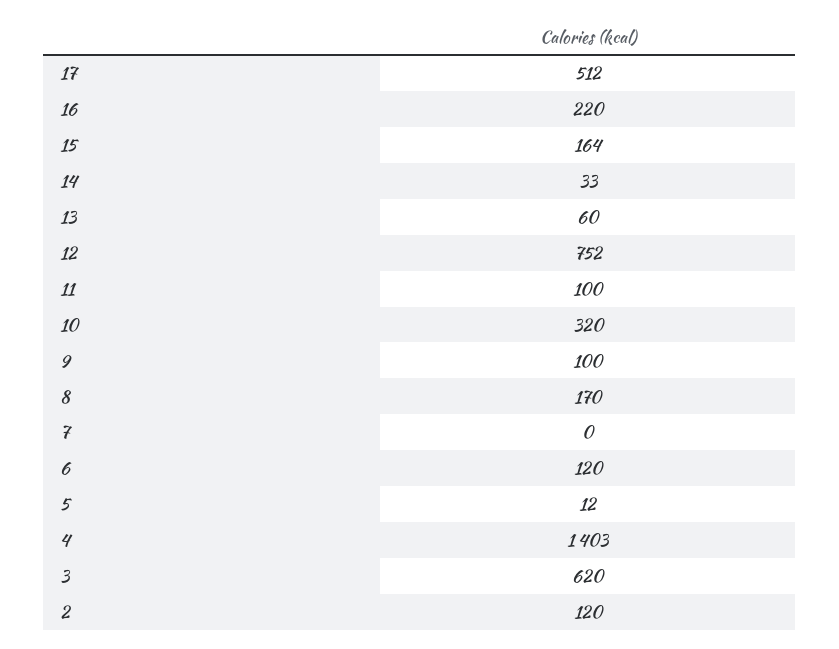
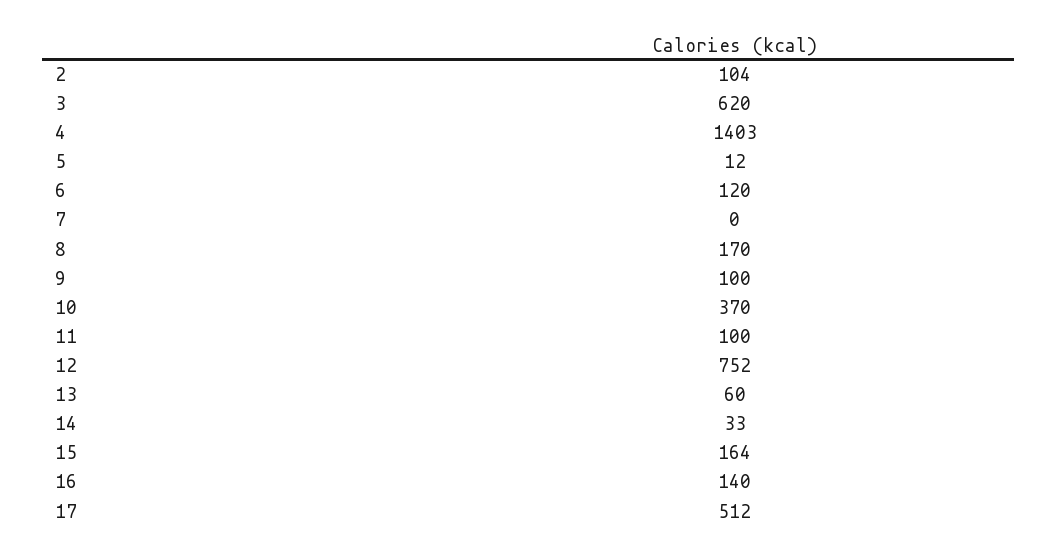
16: 220 -> 140
10: 320 -> 370
2: 120 -> 104

